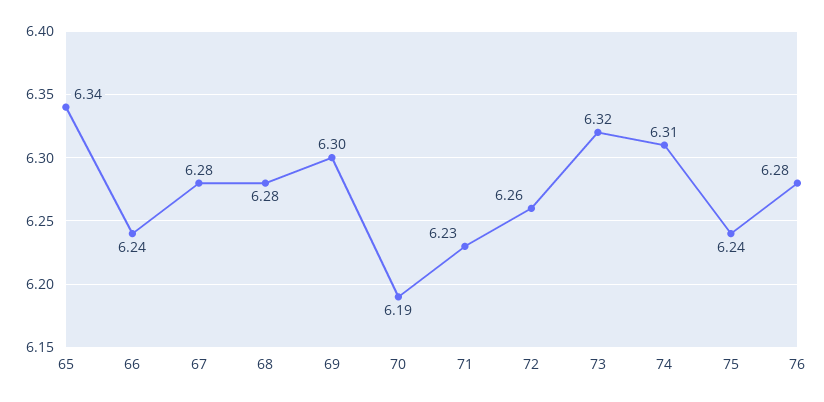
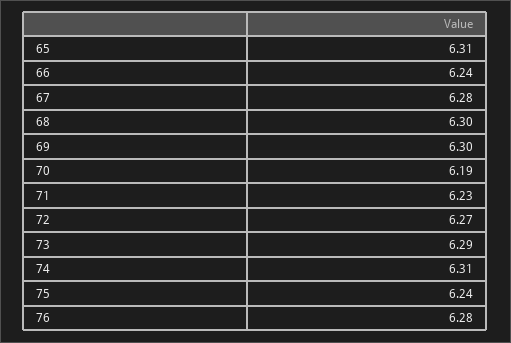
65: 6.34 -> 6.31
68: 6.28 -> 6.3
72: 6.26 -> 6.27
73: 6.32 -> 6.29

